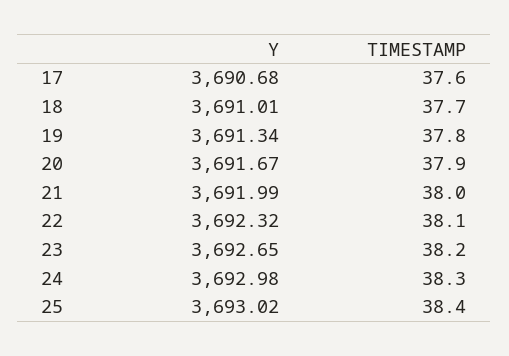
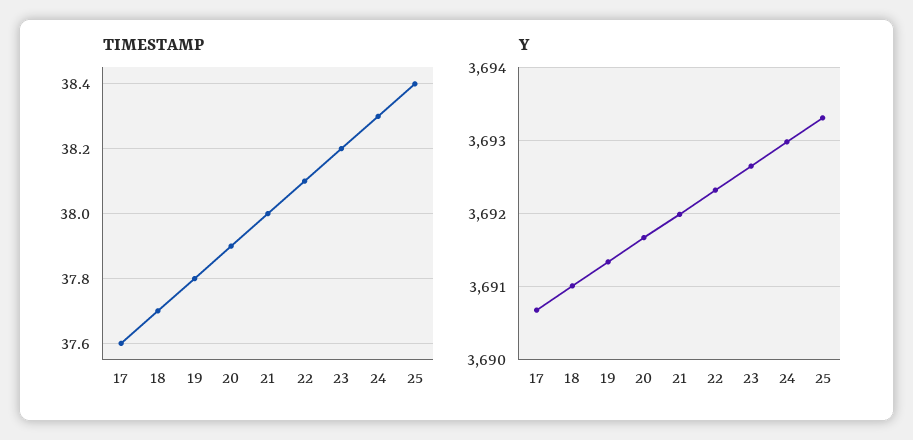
Y, 25: 3693.02 -> 3693.3

